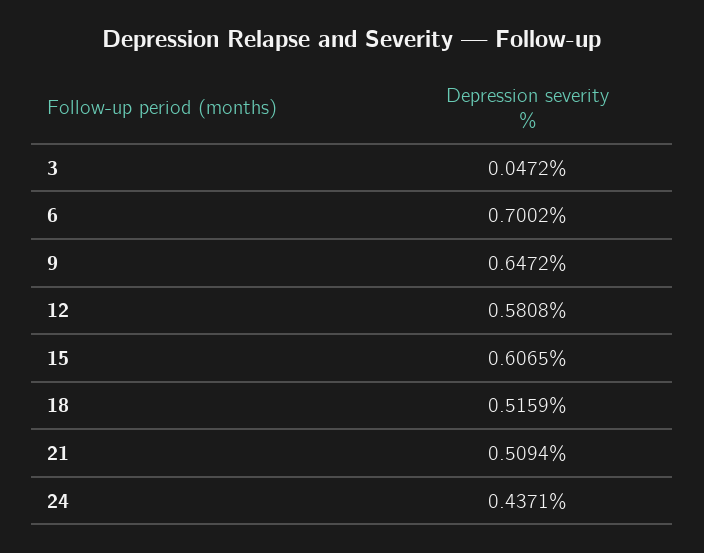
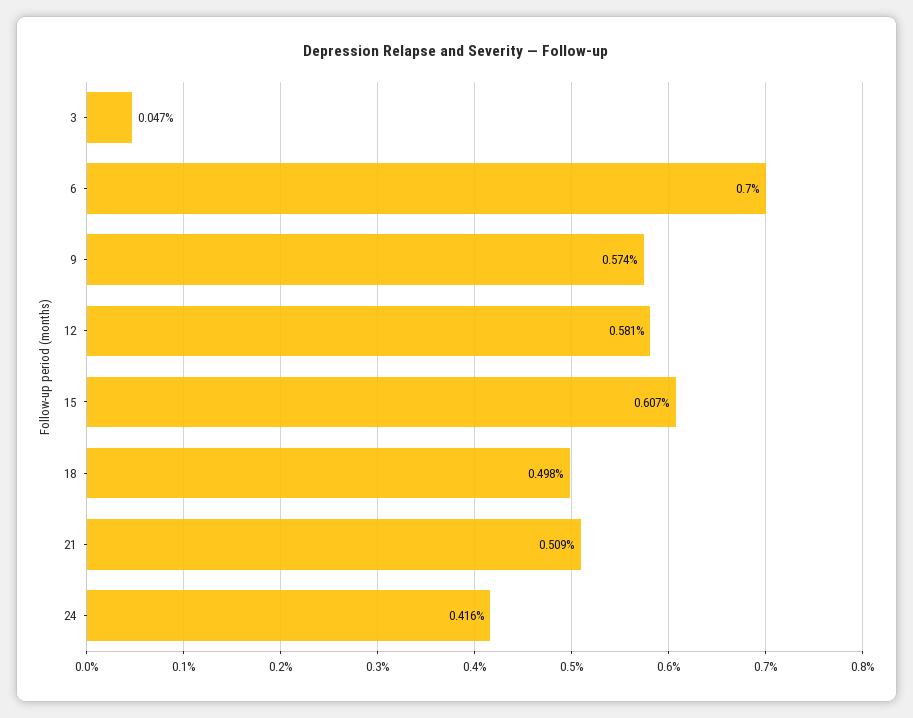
9: 0.6472 -> 0.574
18: 0.5159 -> 0.498
24: 0.4371 -> 0.416

